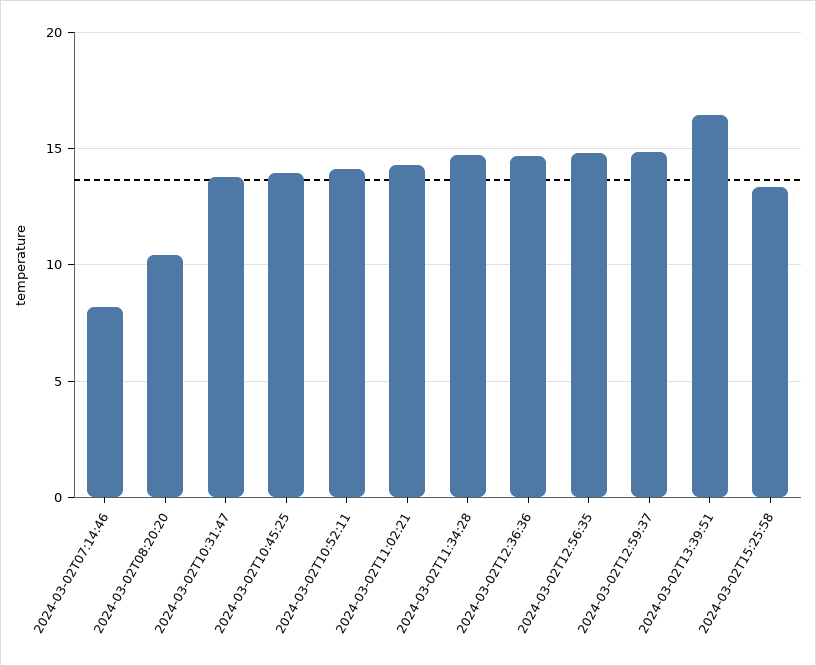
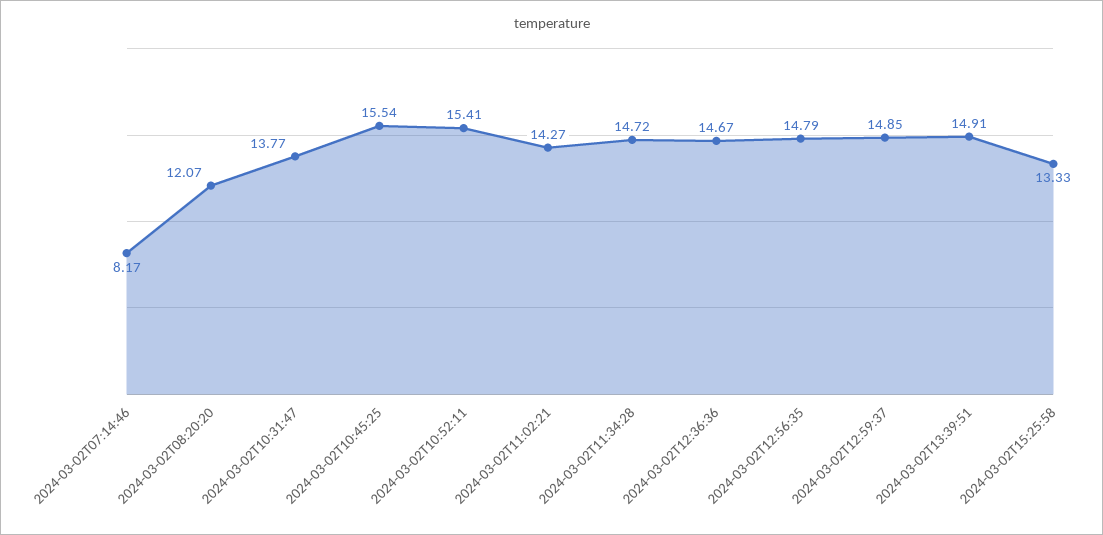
2024-03-02T08:20:20: 10.5 -> 12.07
2024-03-02T10:45:25: 14 -> 15.54
2024-03-02T10:52:11: 14 -> 15.41
2024-03-02T13:39:51: 16.5 -> 14.91

